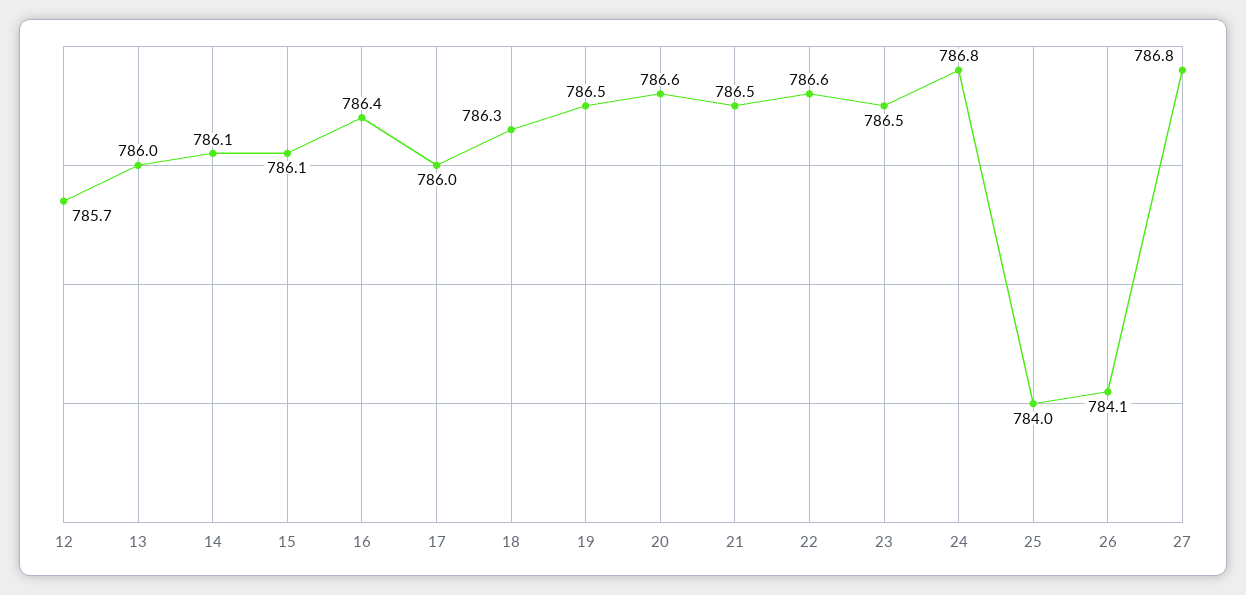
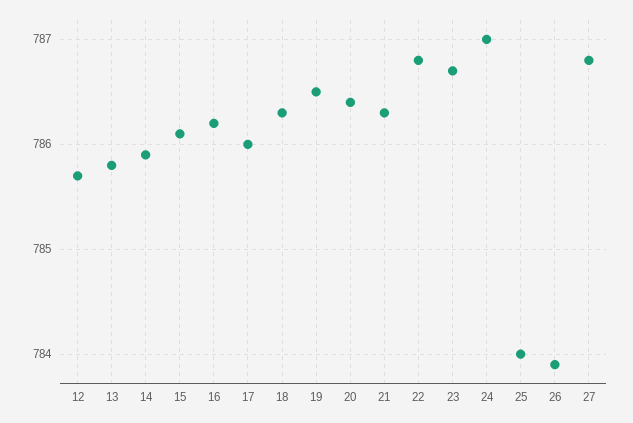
13: 786 -> 785.8
14: 786.1 -> 785.9
16: 786.4 -> 786.2
20: 786.6 -> 786.4
21: 786.5 -> 786.3
22: 786.6 -> 786.8
23: 786.5 -> 786.7
24: 786.8 -> 787
26: 784.1 -> 783.9

